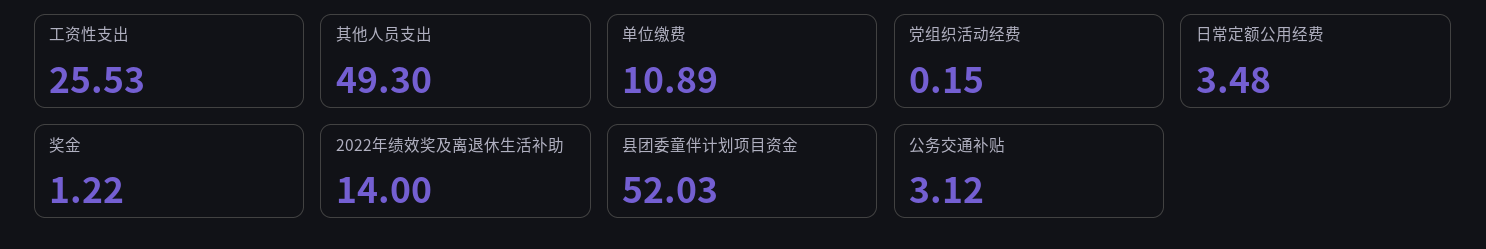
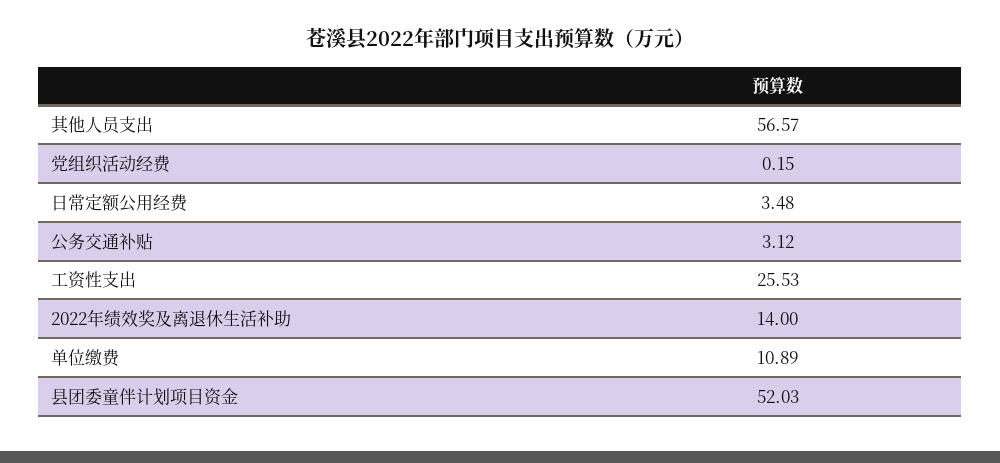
其他人员支出: 49.3 -> 56.57
奖金: 1.22 -> none

